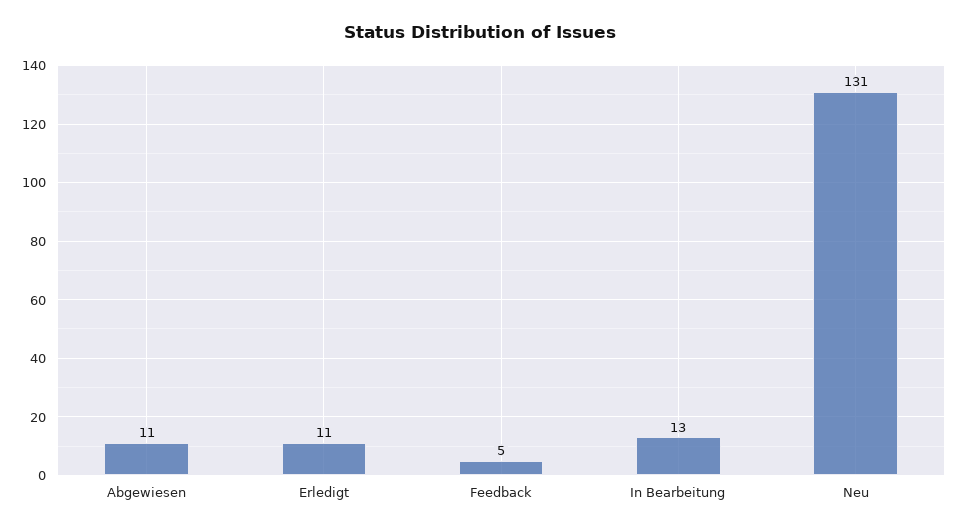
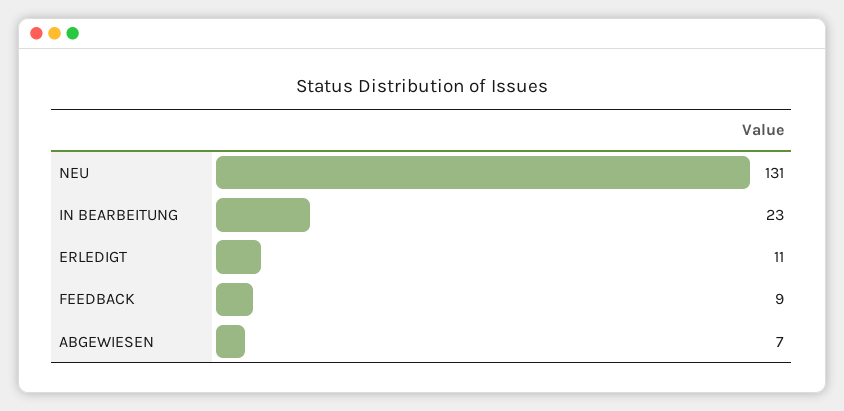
Abgewiesen: 11 -> 7
Feedback: 5 -> 9
In Bearbeitung: 13 -> 23

